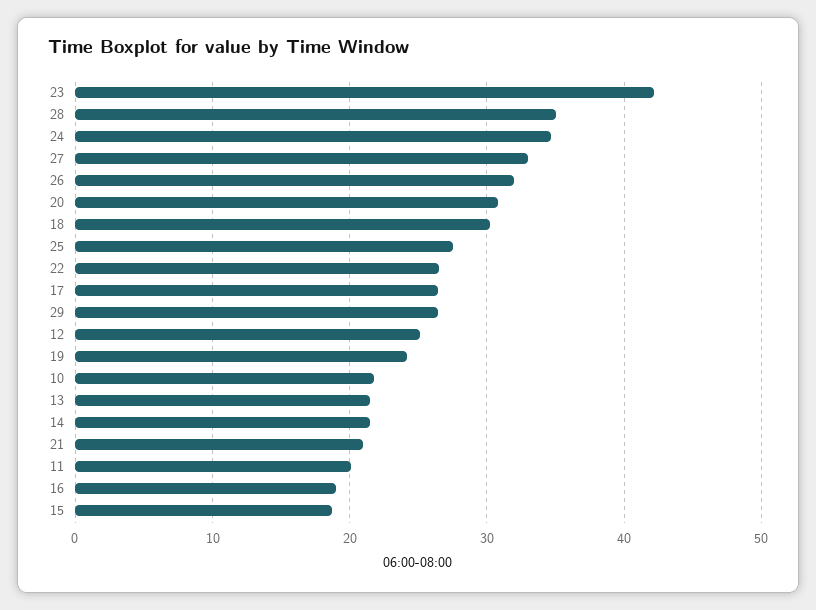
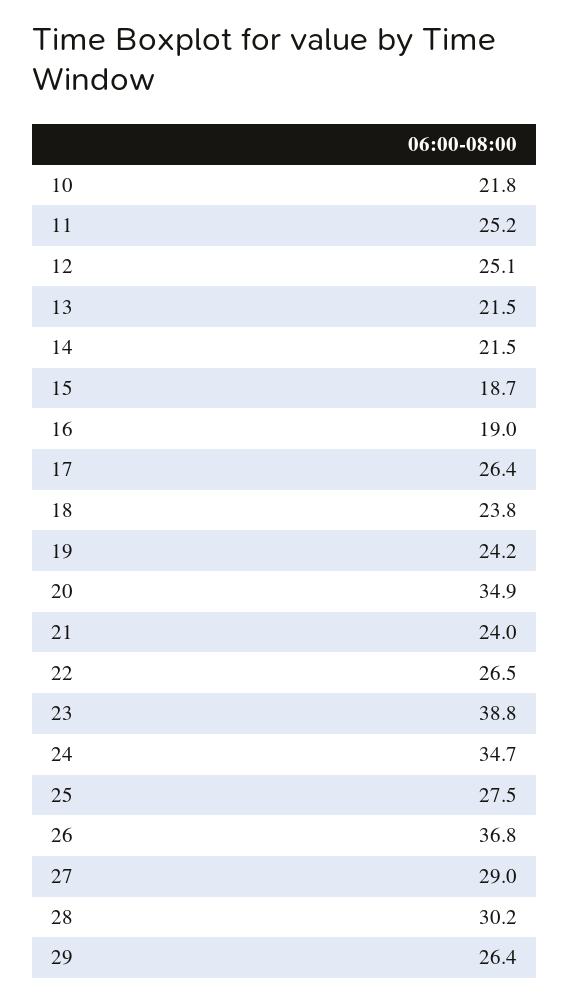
23: 42 -> 38.8
28: 35 -> 30.2
27: 33 -> 29
26: 32 -> 36.8
20: 31 -> 34.9
18: 30 -> 23.8
21: 21 -> 24
11: 20 -> 25.2

